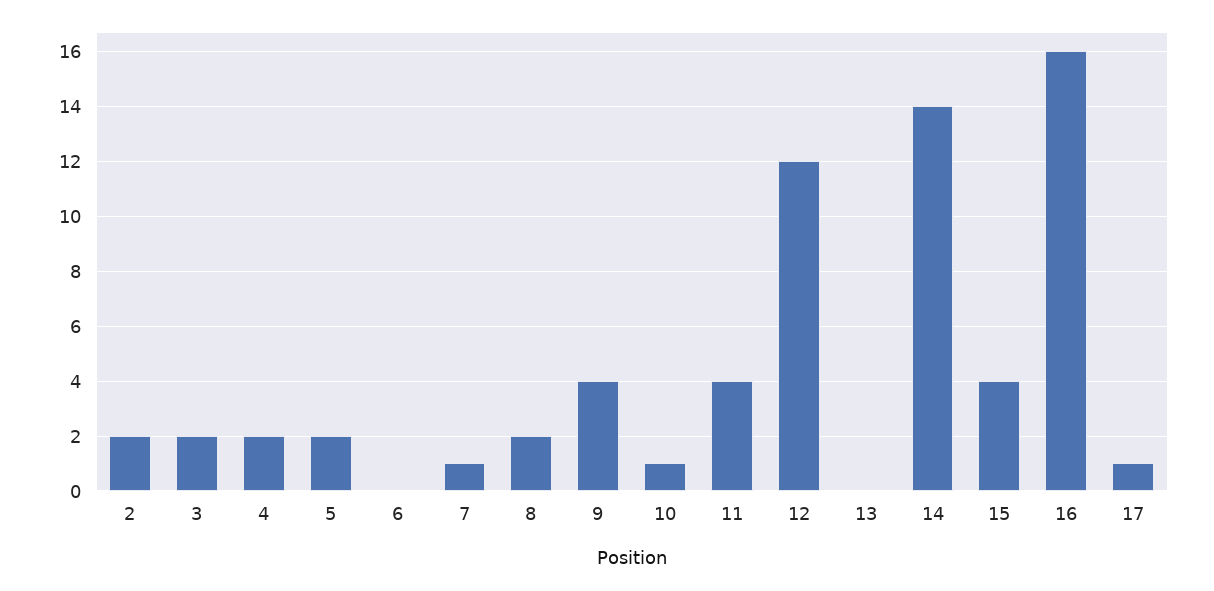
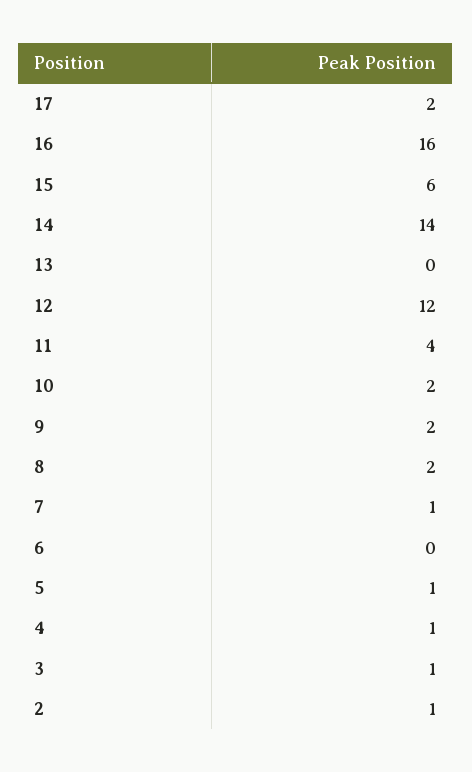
2: 2 -> 1
3: 2 -> 1
4: 2 -> 1
5: 2 -> 1
9: 4 -> 2
10: 1 -> 2
15: 4 -> 6
17: 1 -> 2

